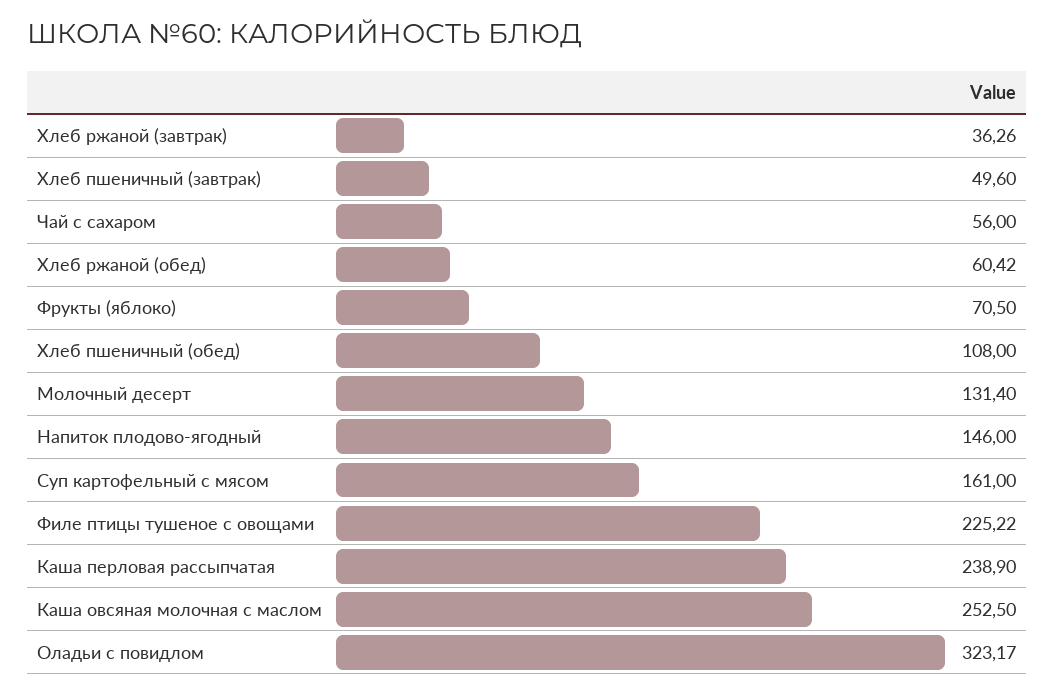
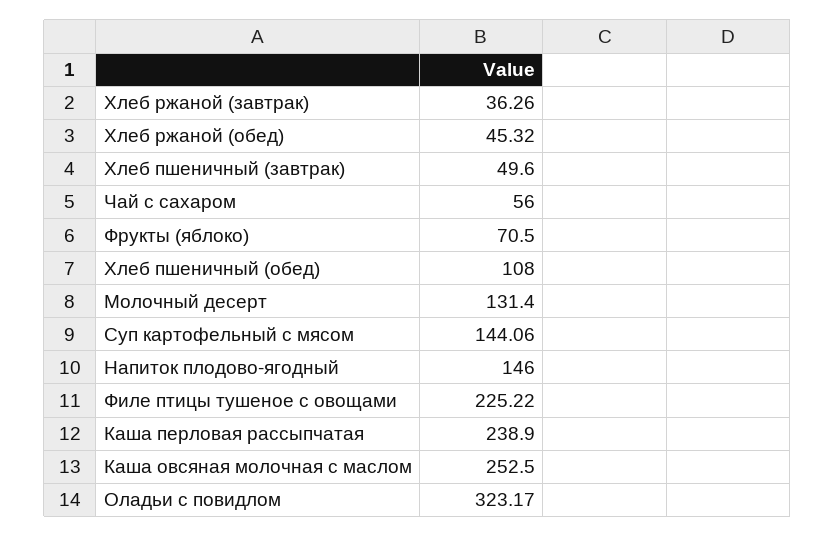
Хлеб ржаной (обед): 60.42 -> 45.32
Суп картофельный с мясом: 161 -> 144.06

